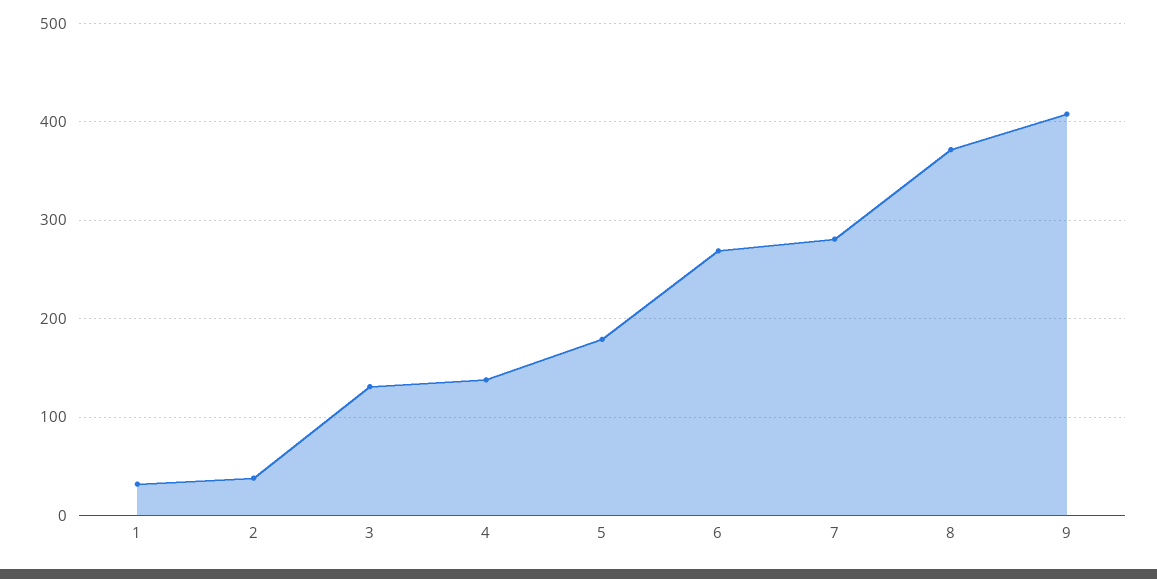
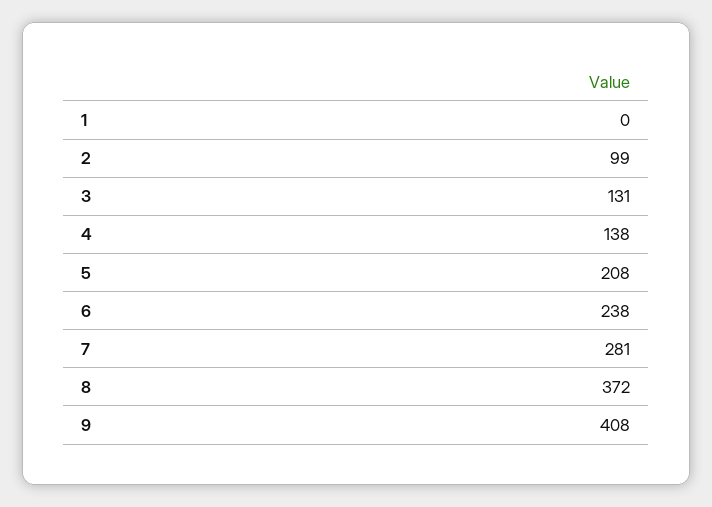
1: 30 -> 0
2: 40 -> 99
5: 180 -> 208
6: 270 -> 238

